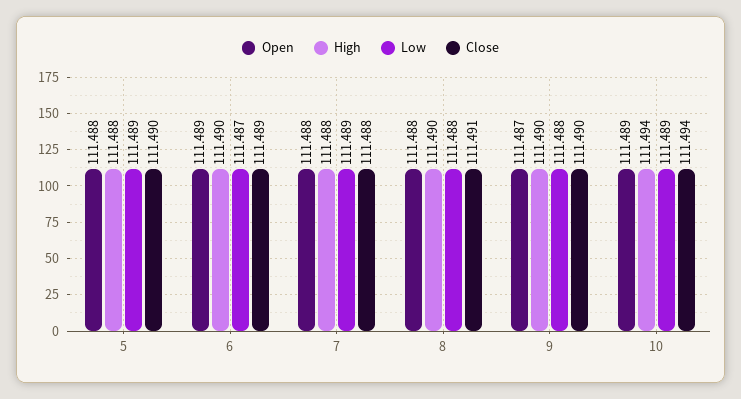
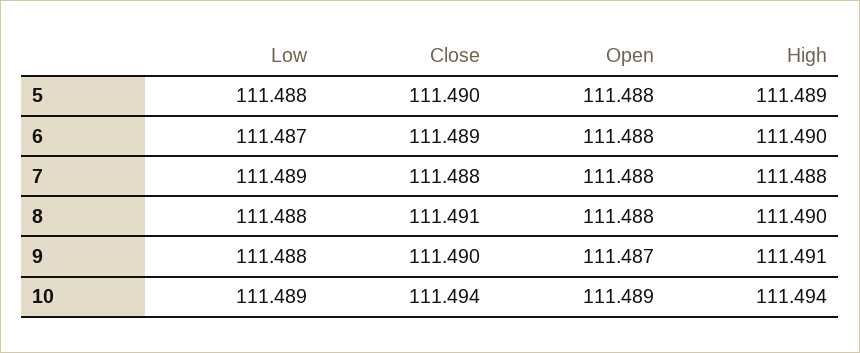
High, 5: 111.488 -> 111.489
Low, 5: 111.489 -> 111.488
Open, 6: 111.489 -> 111.488
High, 9: 111.49 -> 111.491

